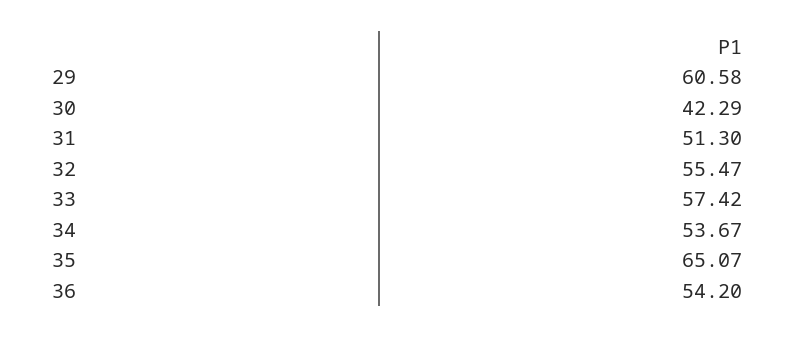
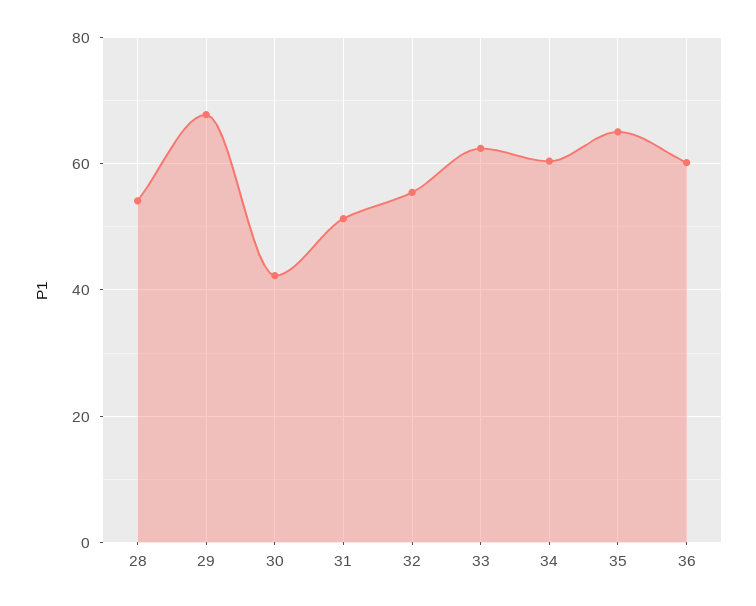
29: 60.58 -> 68
33: 57.42 -> 62
34: 53.67 -> 60
36: 54.2 -> 60
28: none -> 54

